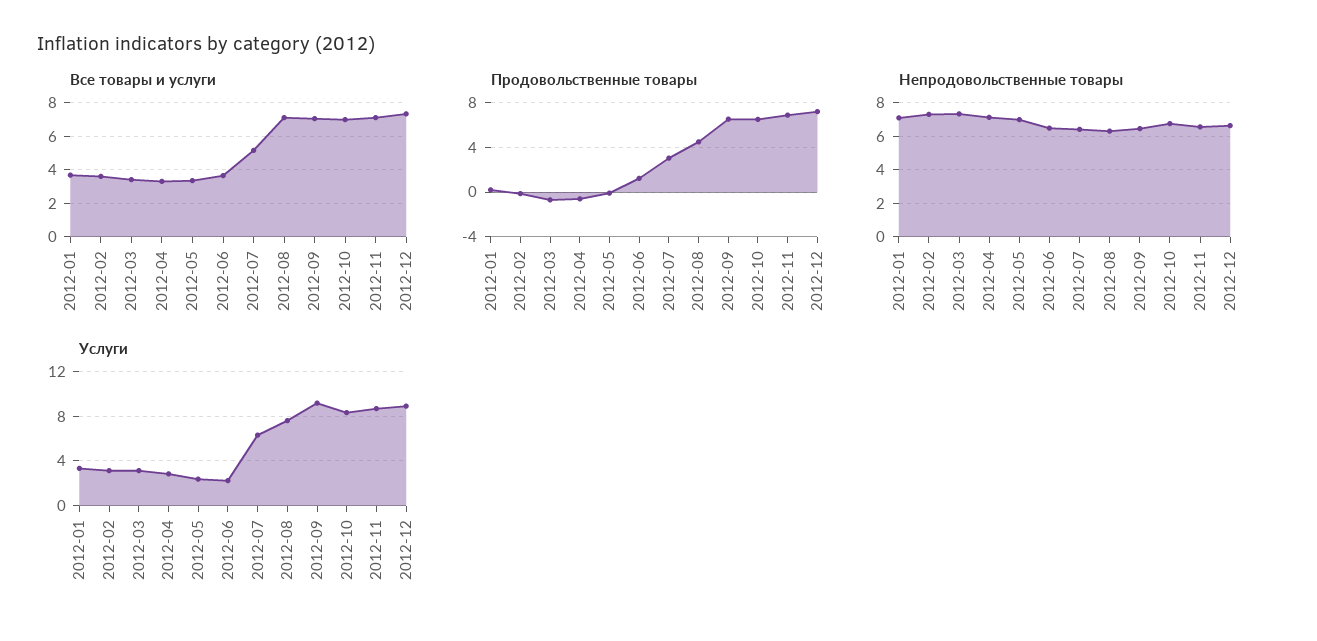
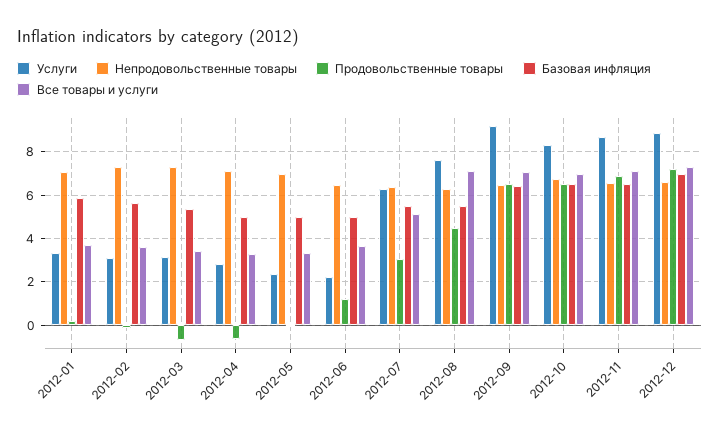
Базовая инфляция, 2012-01: none -> 6
Базовая инфляция, 2012-02: none -> 5.5
Базовая инфляция, 2012-03: none -> 5.5
Базовая инфляция, 2012-04: none -> 5
Базовая инфляция, 2012-05: none -> 5
Базовая инфляция, 2012-06: none -> 5
Базовая инфляция, 2012-07: none -> 5.5
Базовая инфляция, 2012-08: none -> 5.5
Базовая инфляция, 2012-09: none -> 6.5
Базовая инфляция, 2012-10: none -> 6.5
Базовая инфляция, 2012-11: none -> 6.5
Базовая инфляция, 2012-12: none -> 7

